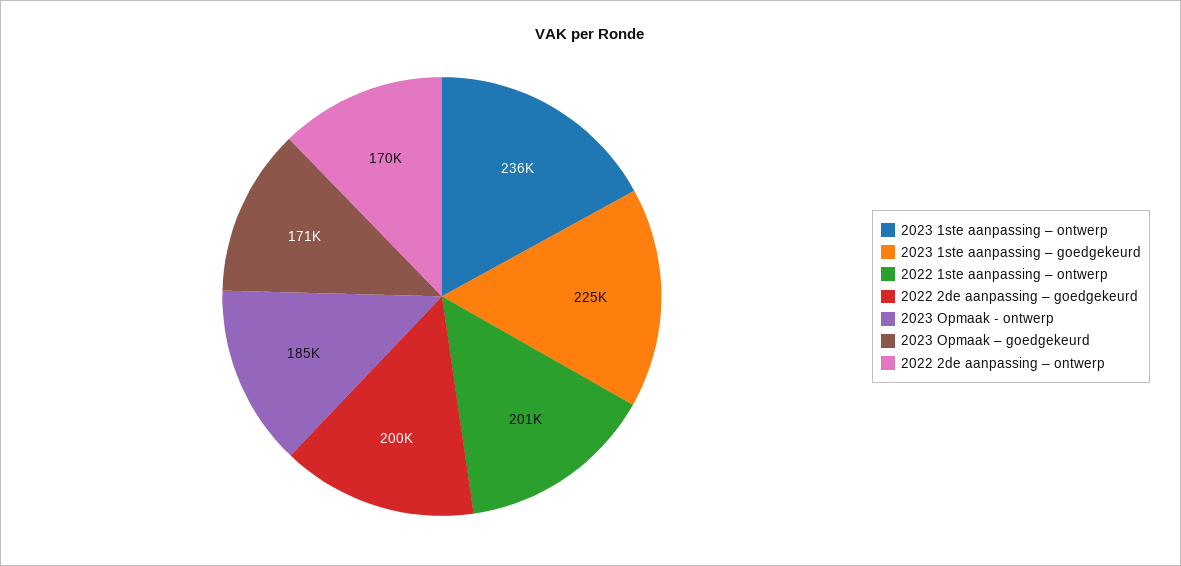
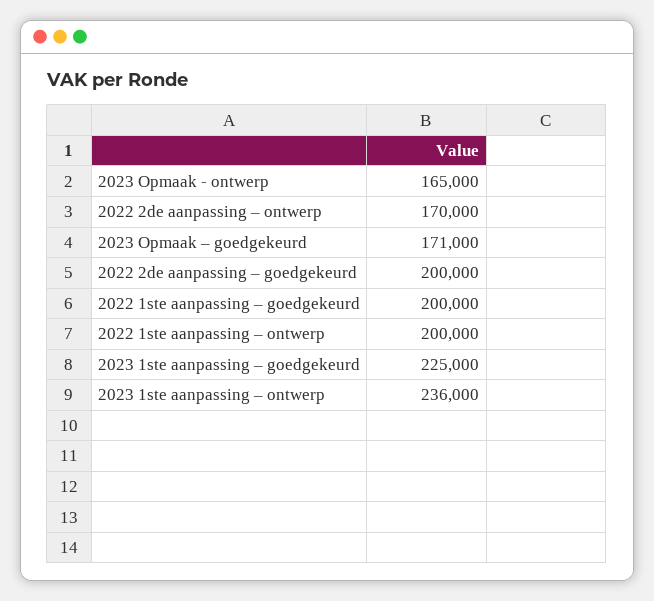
2022 1ste aanpassing – ontwerp: 201000 -> 200000
2023 Opmaak - ontwerp: 185000 -> 165000
2022 1ste aanpassing – goedgekeurd: none -> 200000

